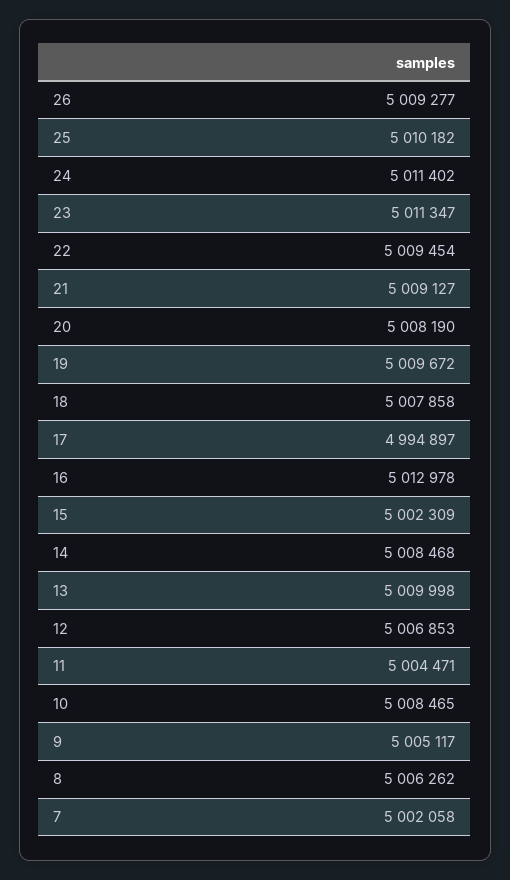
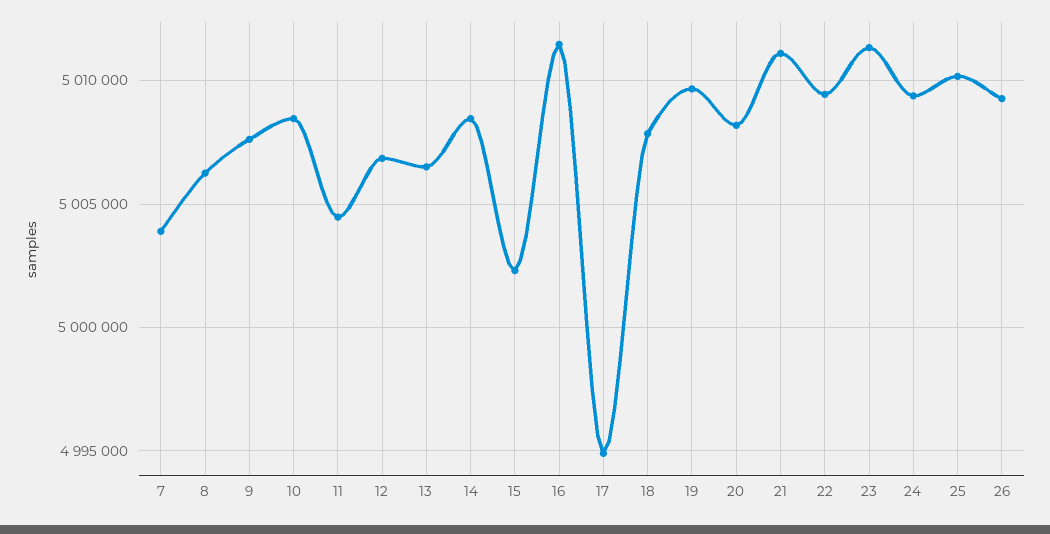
24: 5011402 -> 5009500
21: 5009127 -> 5011000
16: 5012978 -> 5011500
13: 5009998 -> 5006500
9: 5005117 -> 5007500
7: 5002058 -> 5004000

